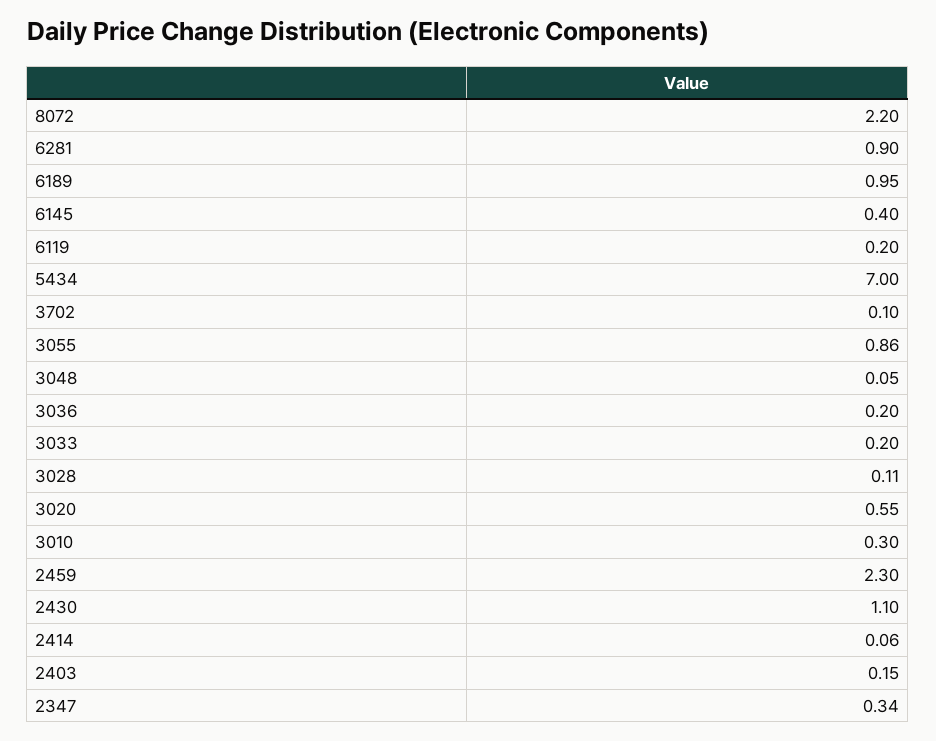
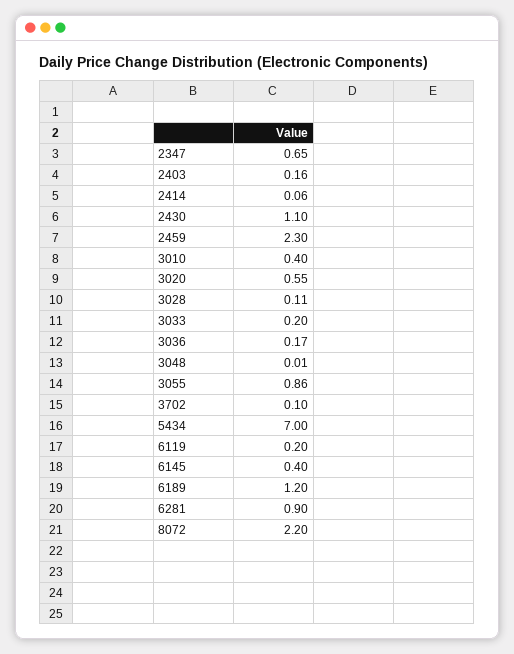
6189: 0.95 -> 1.2
3048: 0.05 -> 0.01
3036: 0.2 -> 0.17
3010: 0.3 -> 0.4
2403: 0.15 -> 0.16
2347: 0.34 -> 0.65

